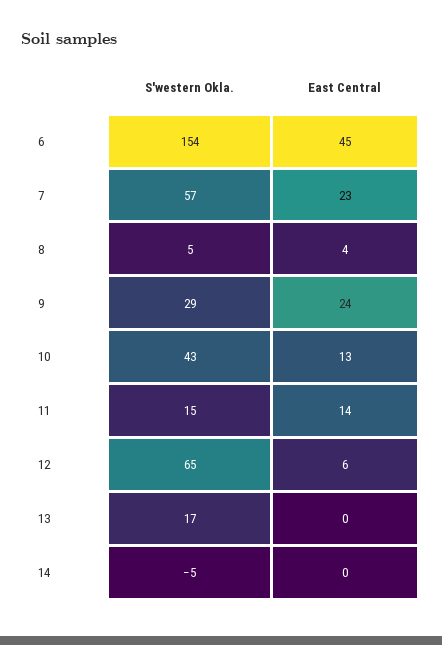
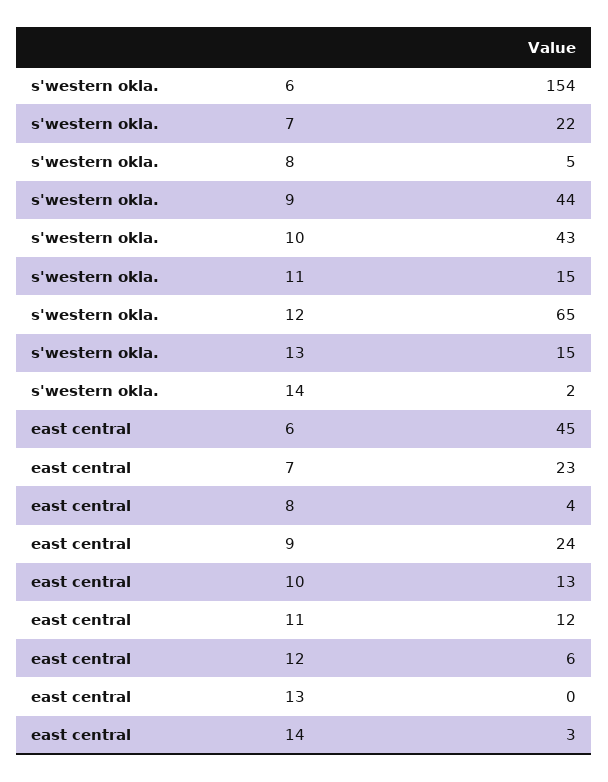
S'western Okla., 7: 57 -> 22
S'western Okla., 9: 29 -> 44
East Central, 11: 14 -> 12
S'western Okla., 13: 17 -> 15
S'western Okla., 14: -5 -> 2
East Central, 14: 0 -> 3

